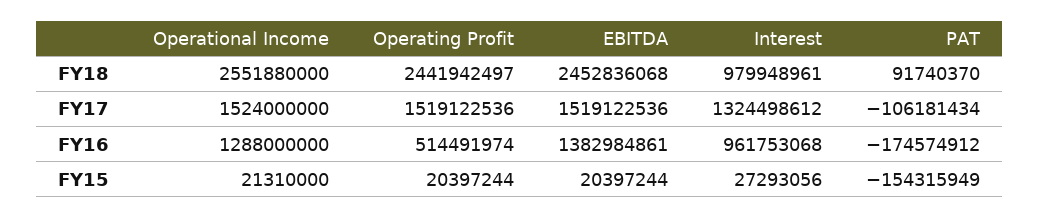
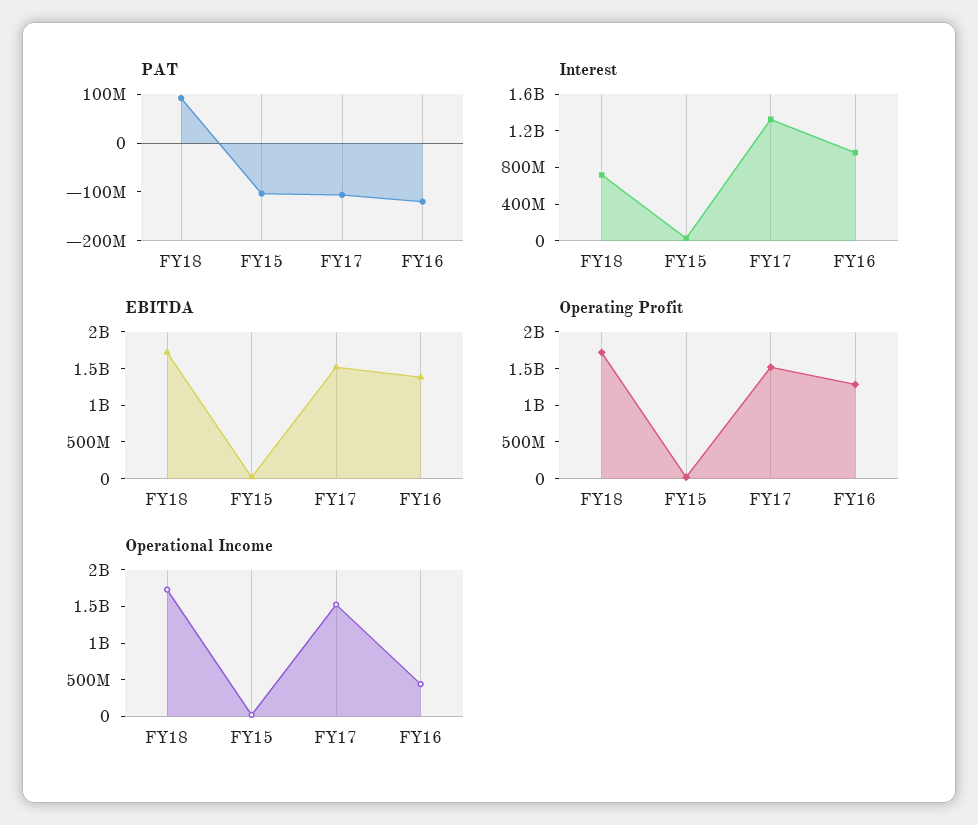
Operational Income, FY18: 2551880000 -> 1750000000
Operating Profit, FY18: 2441942497 -> 1750000000
EBITDA, FY18: 2452836068 -> 1750000000
Interest, FY18: 979948961 -> 700000000
Operational Income, FY16: 1288000000 -> 500000000
Operating Profit, FY16: 514491974 -> 1250000000
PAT, FY16: -174574912 -> -120000000
PAT, FY15: -154315949 -> -100000000

